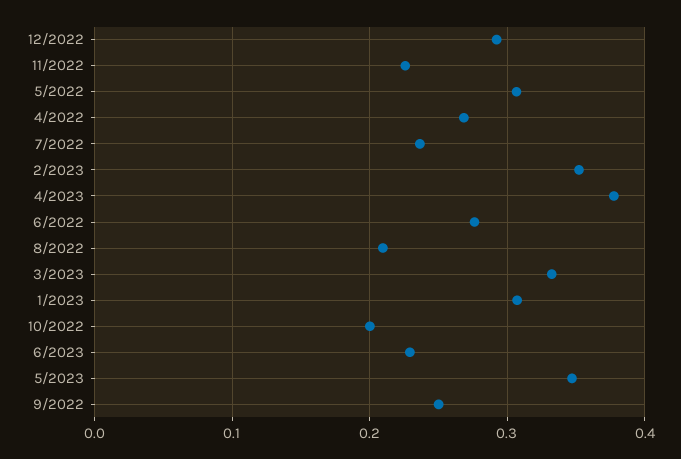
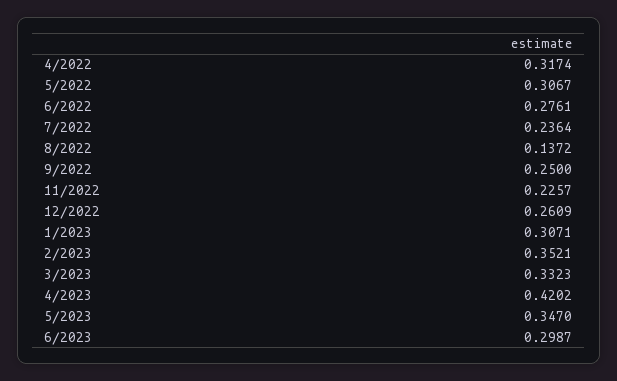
12/2022: 0.29 -> 0.2609
4/2022: 0.27 -> 0.3174
4/2023: 0.38 -> 0.4202
8/2022: 0.21 -> 0.1372
10/2022: 0.2 -> none
6/2023: 0.23 -> 0.2987

